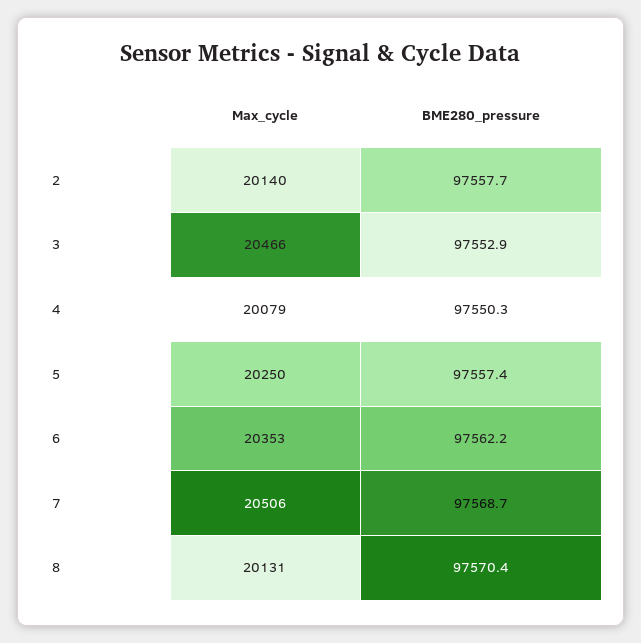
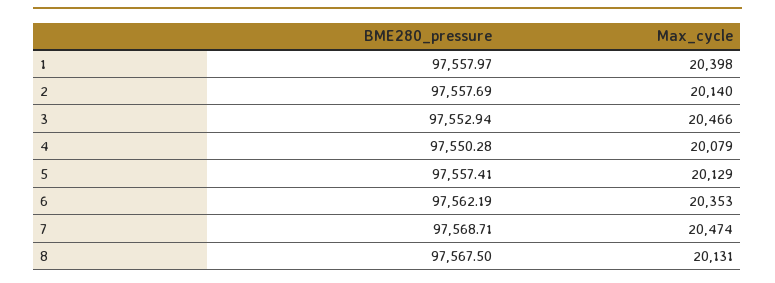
Max_cycle, 5: 20250 -> 20129
Max_cycle, 7: 20506 -> 20474
BME280_pressure, 8: 97570.4 -> 97567.5
BME280_pressure, 1: none -> 97557.97
Max_cycle, 1: none -> 20398

